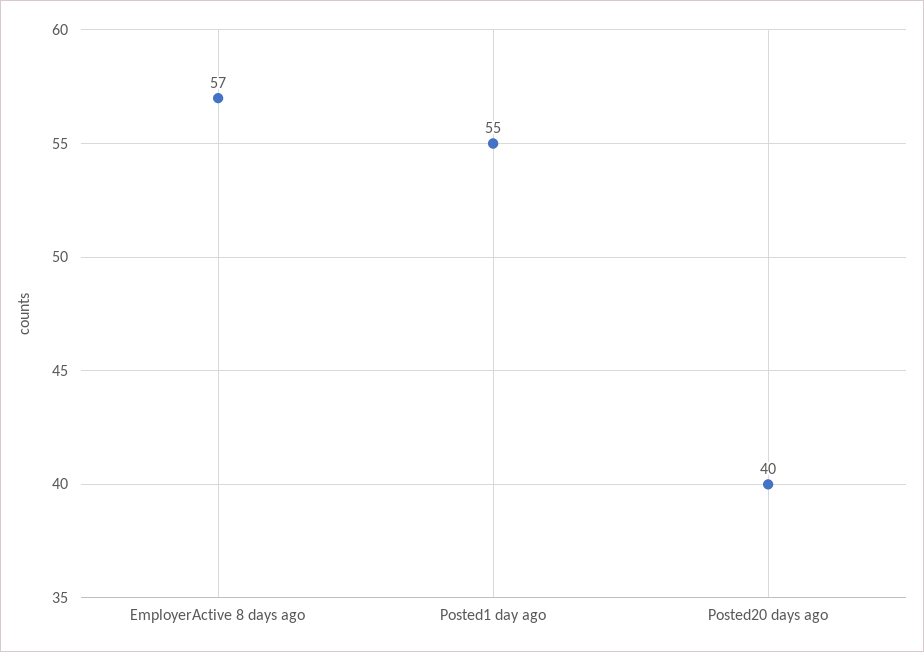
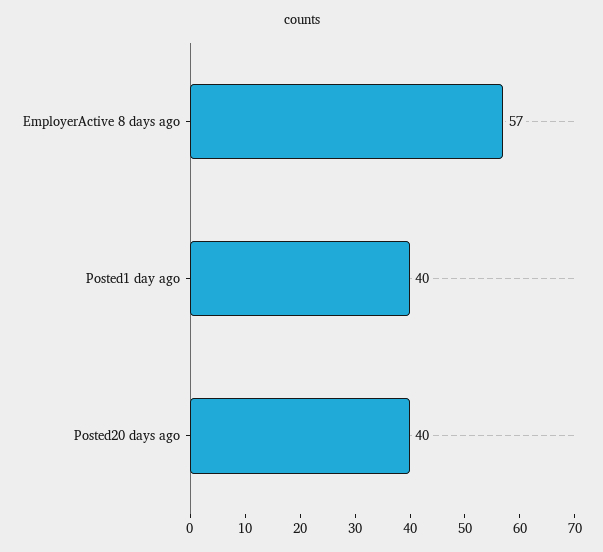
Posted1 day ago: 55 -> 40

